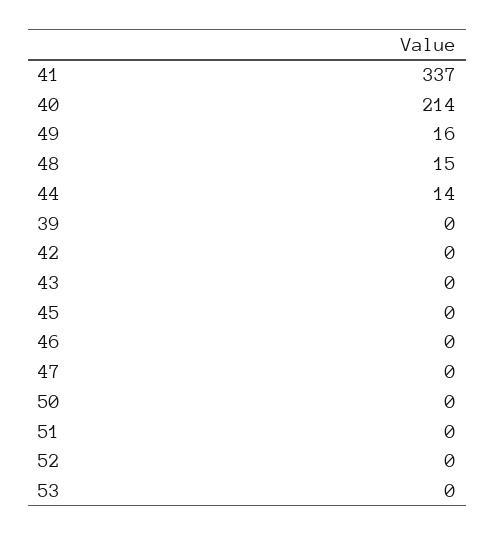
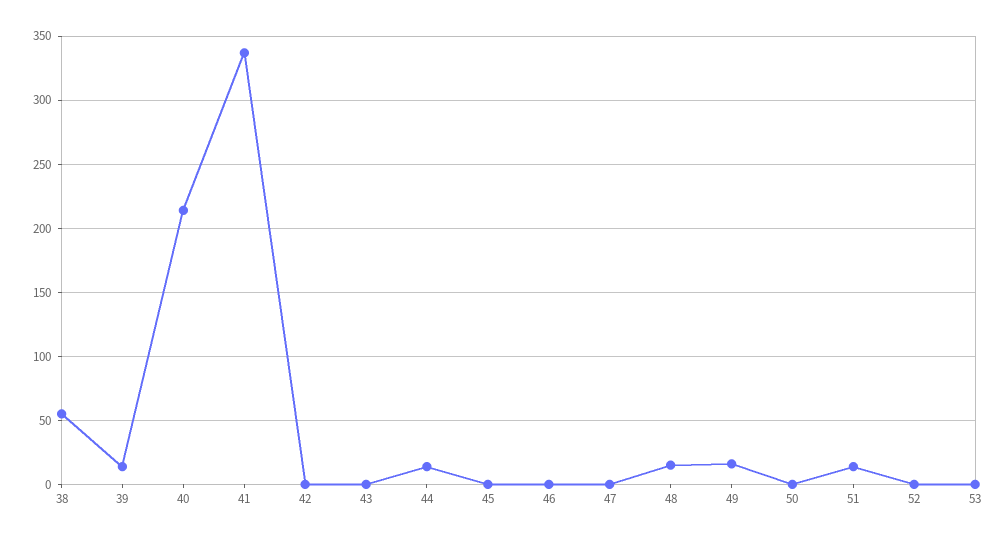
39: 0 -> 15
51: 0 -> 15
38: none -> 55

